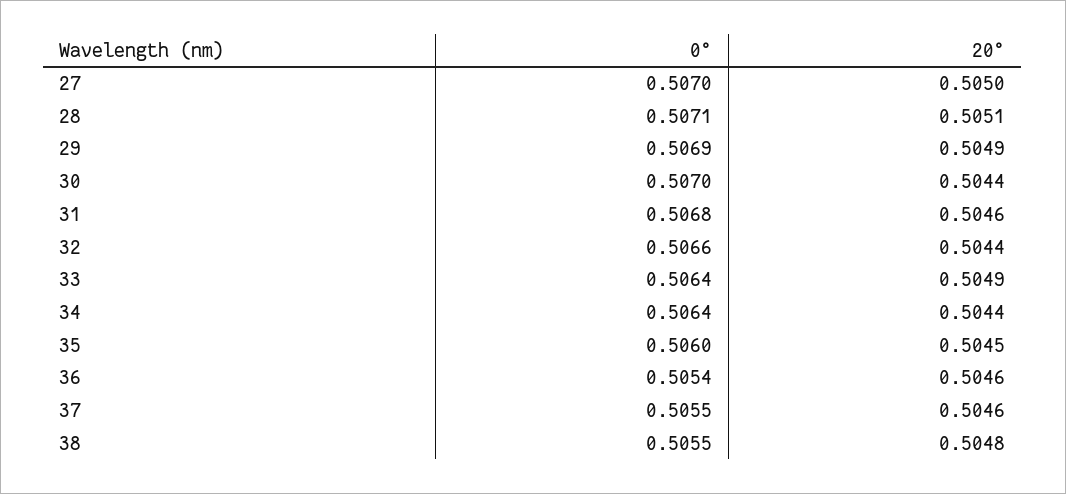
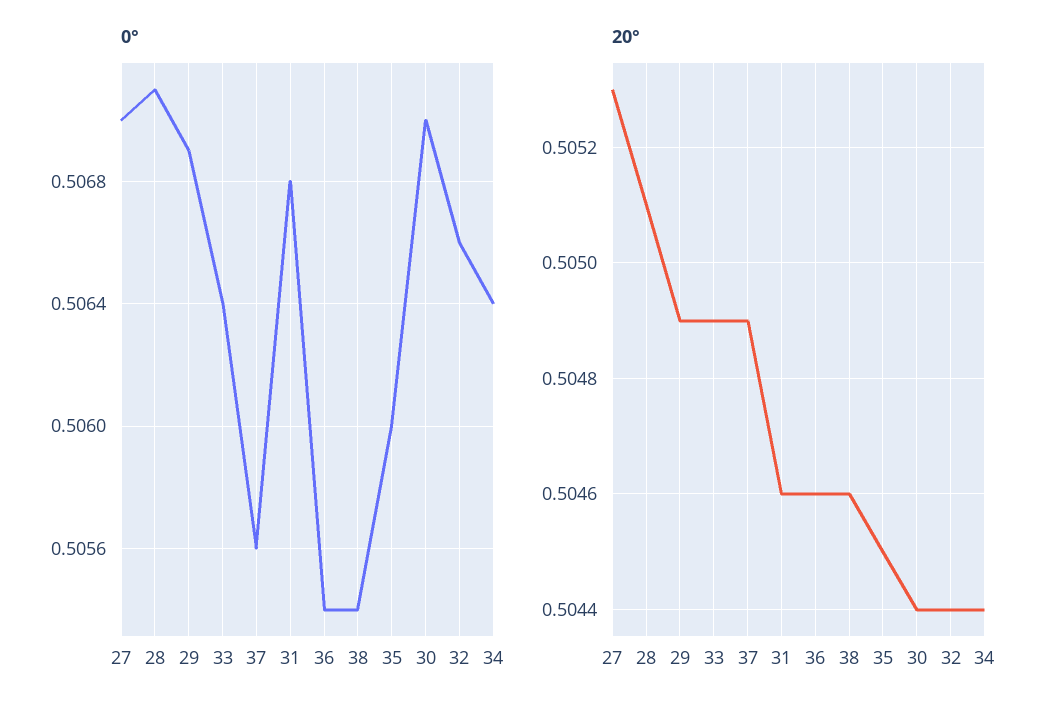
20°, 27: 0.505 -> 0.5053
0°, 37: 0.5055 -> 0.5056
20°, 37: 0.5046 -> 0.5049
0°, 38: 0.5055 -> 0.5054
20°, 38: 0.5048 -> 0.5046

